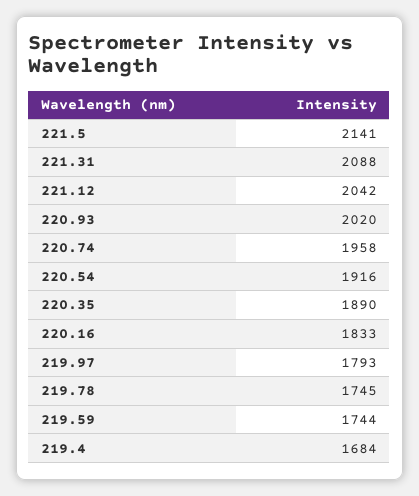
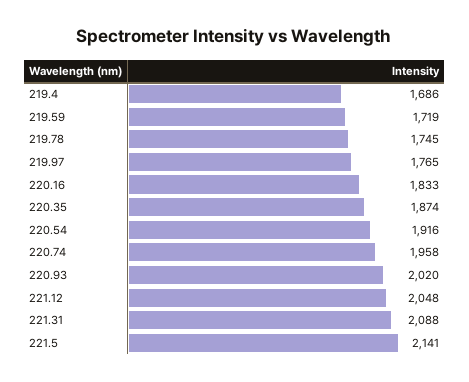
221.12: 2042 -> 2048
220.35: 1890 -> 1874
219.97: 1793 -> 1765
219.59: 1744 -> 1719
219.4: 1684 -> 1686

